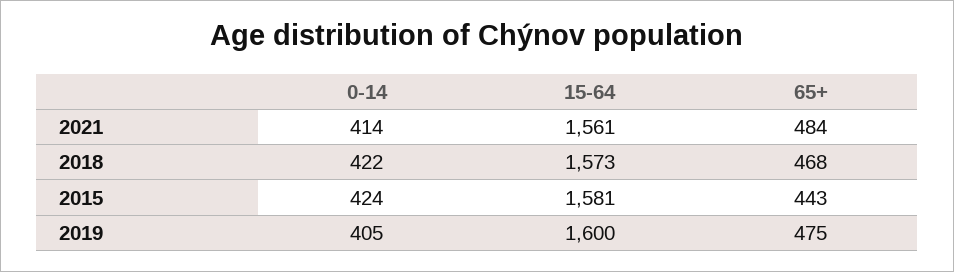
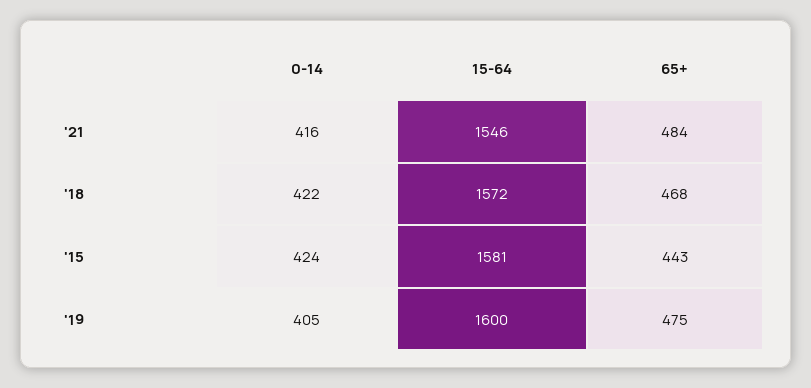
0-14, 2021: 414 -> 416
15-64, 2021: 1561 -> 1546
15-64, 2018: 1573 -> 1572

